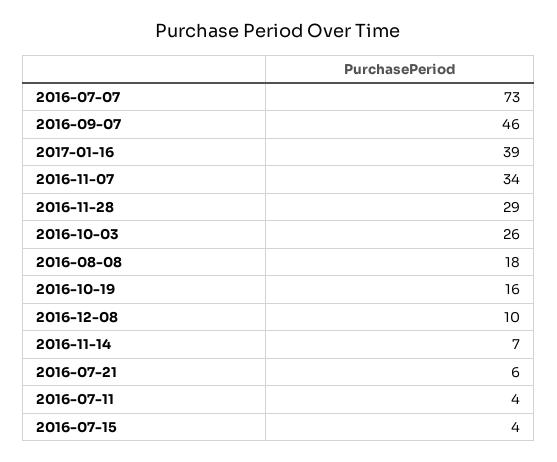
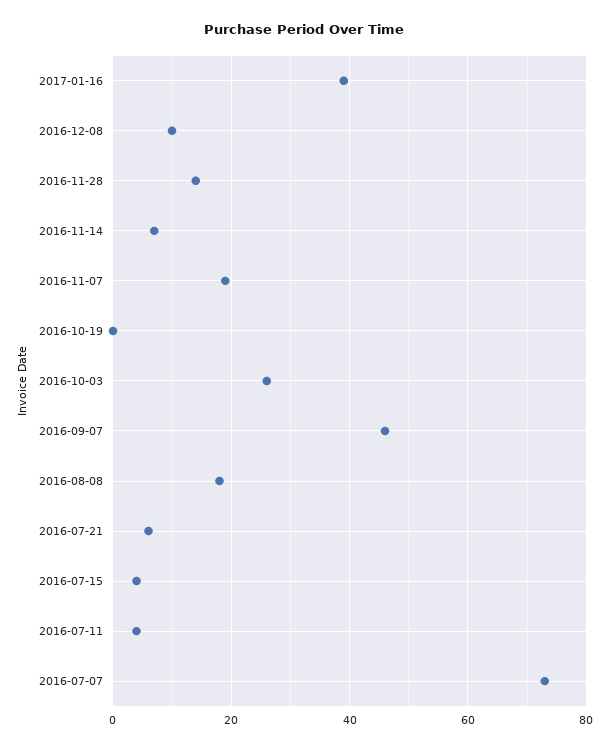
2016-11-07: 34 -> 20
2016-11-28: 29 -> 15
2016-10-19: 16 -> 0

